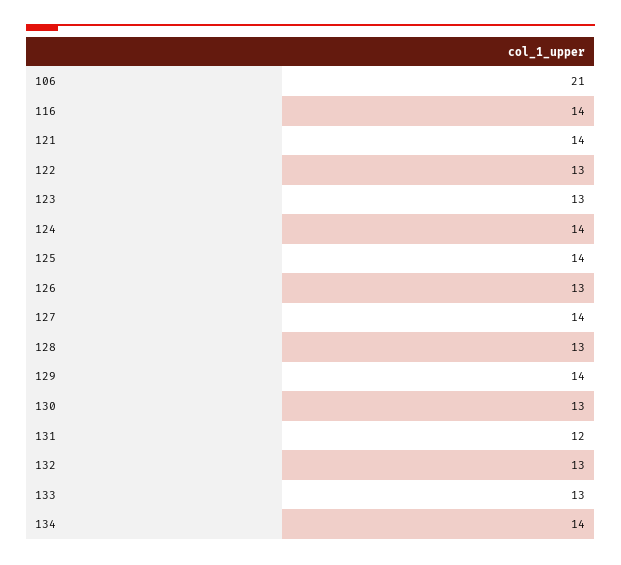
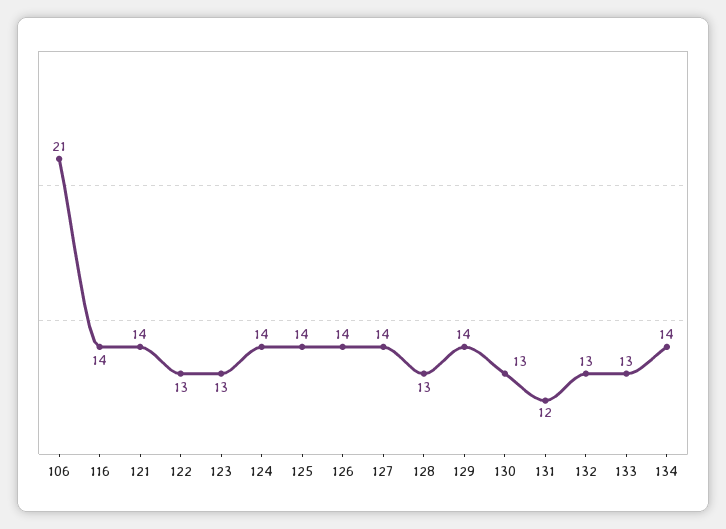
126: 13 -> 14

